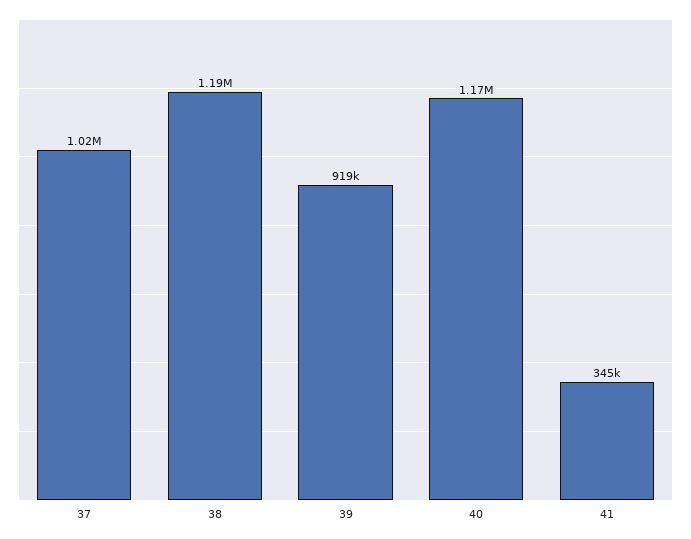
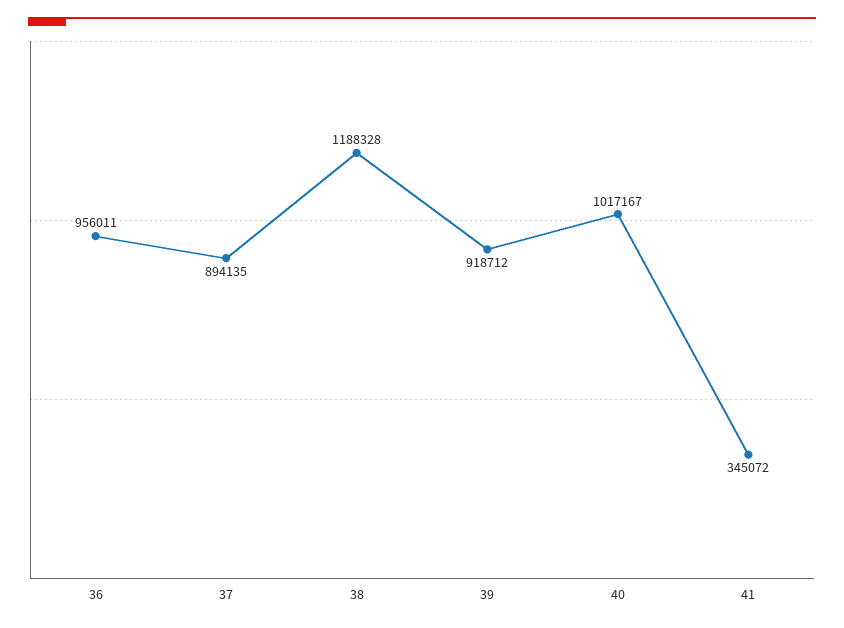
37: 1020000 -> 894135
40: 1170000 -> 1017167
36: none -> 956011

